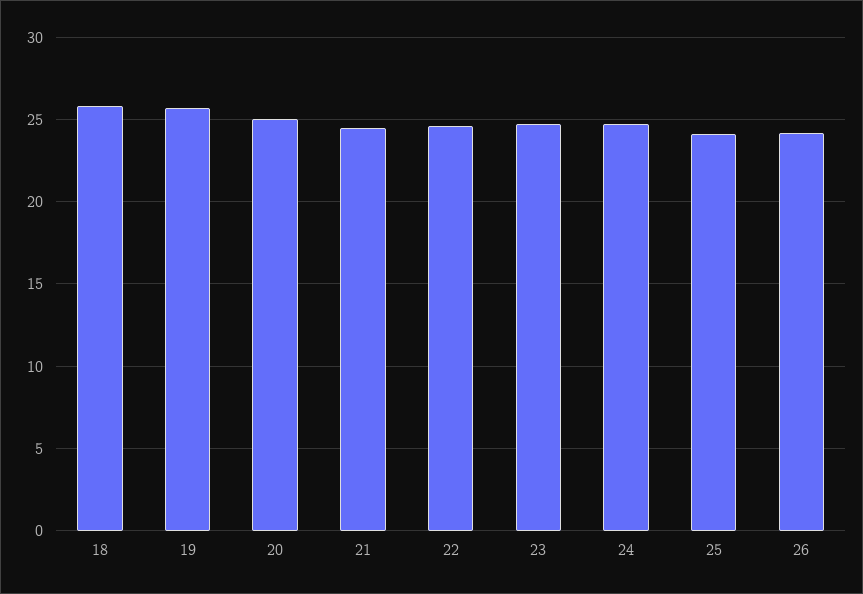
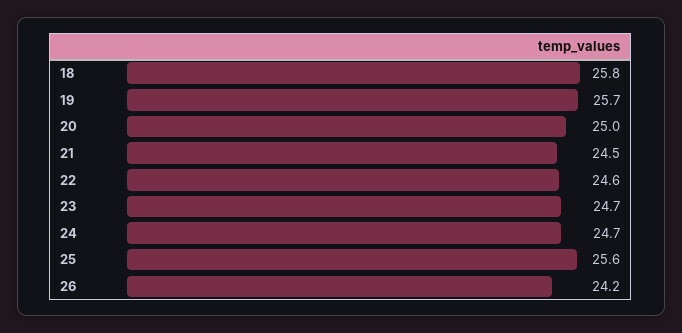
25: 24 -> 25.6

